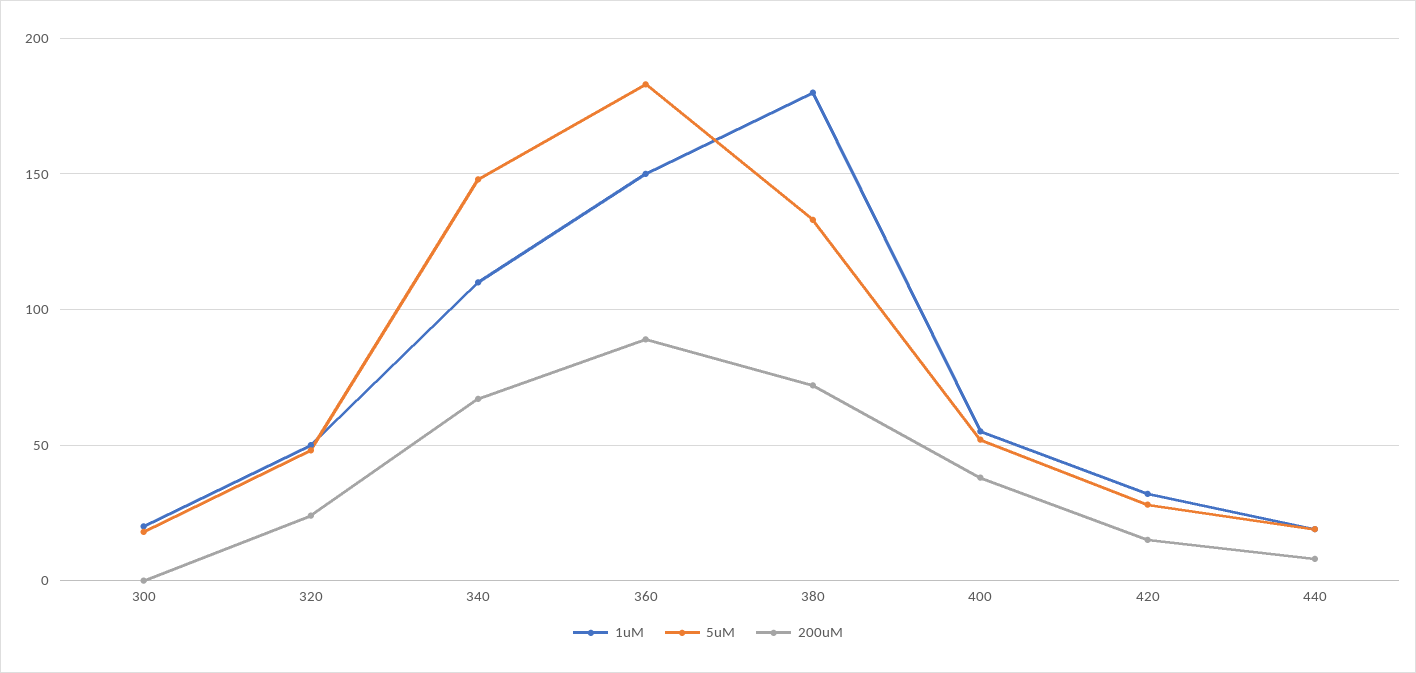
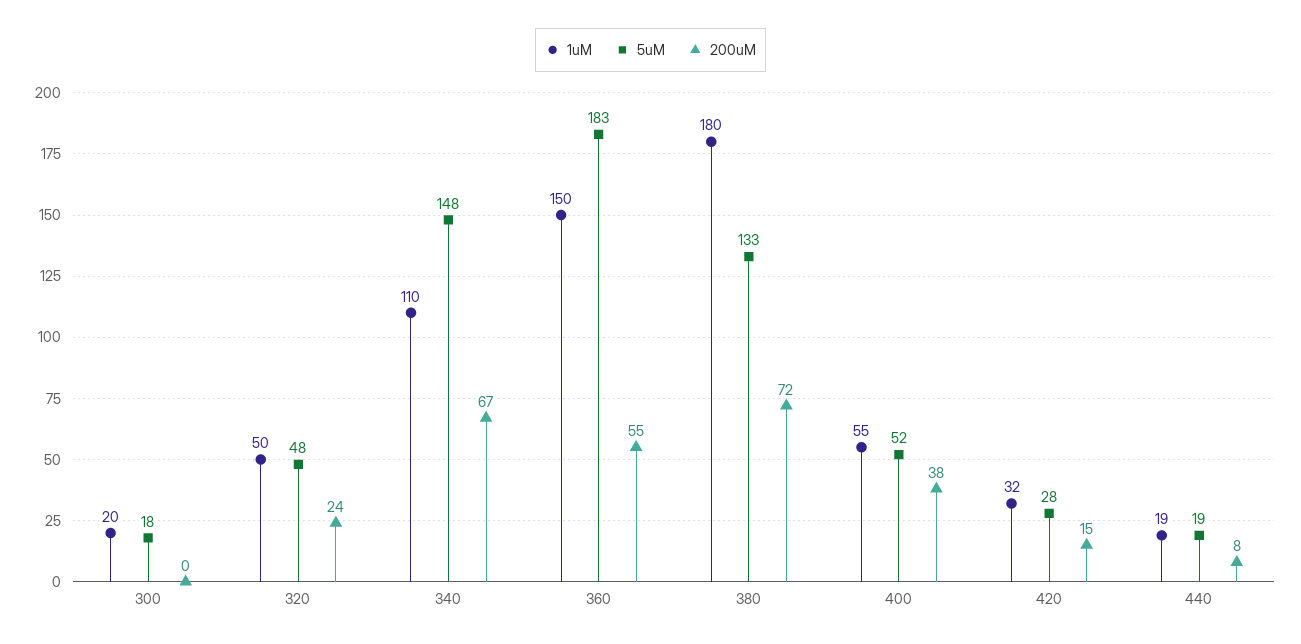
200uM, 360: 90 -> 55

